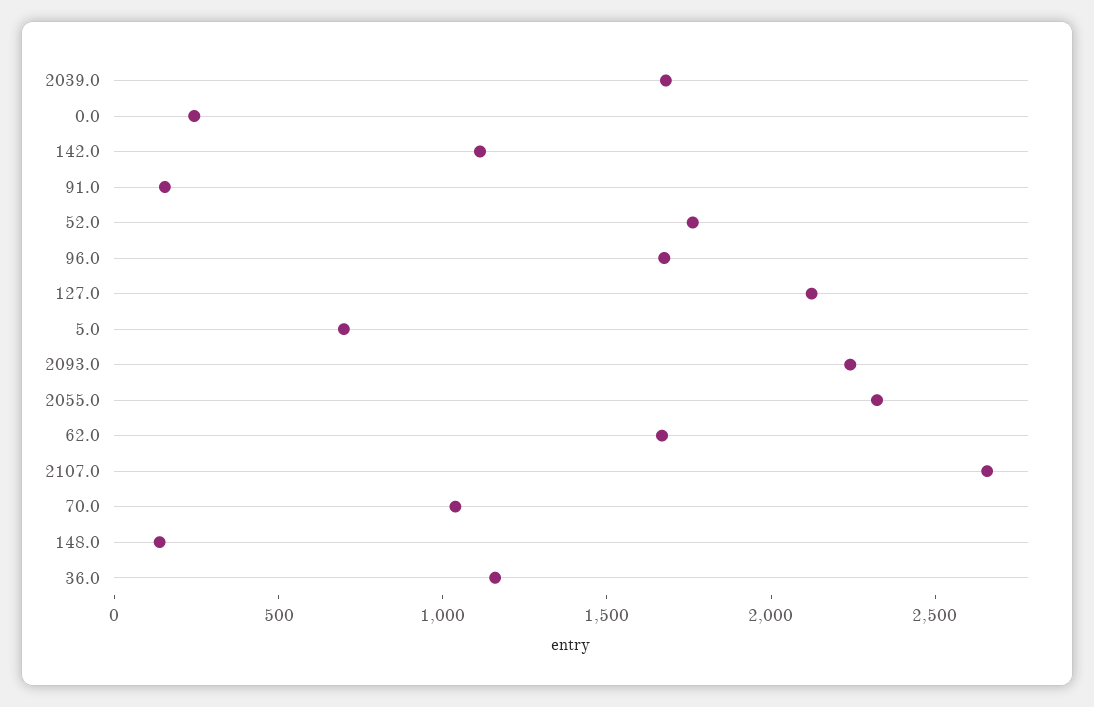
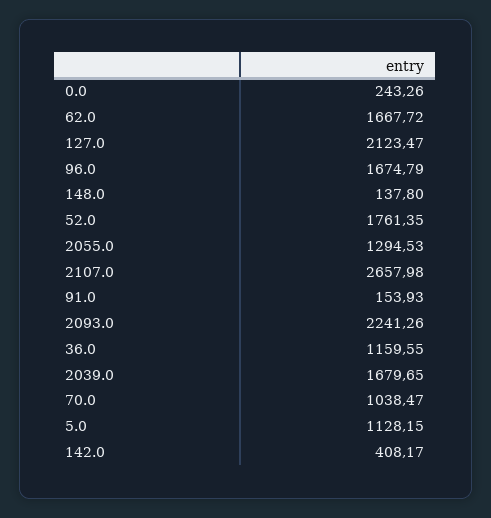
142.0: 1100 -> 408.17
5.0: 700 -> 1128.15
2055.0: 2300 -> 1294.53

